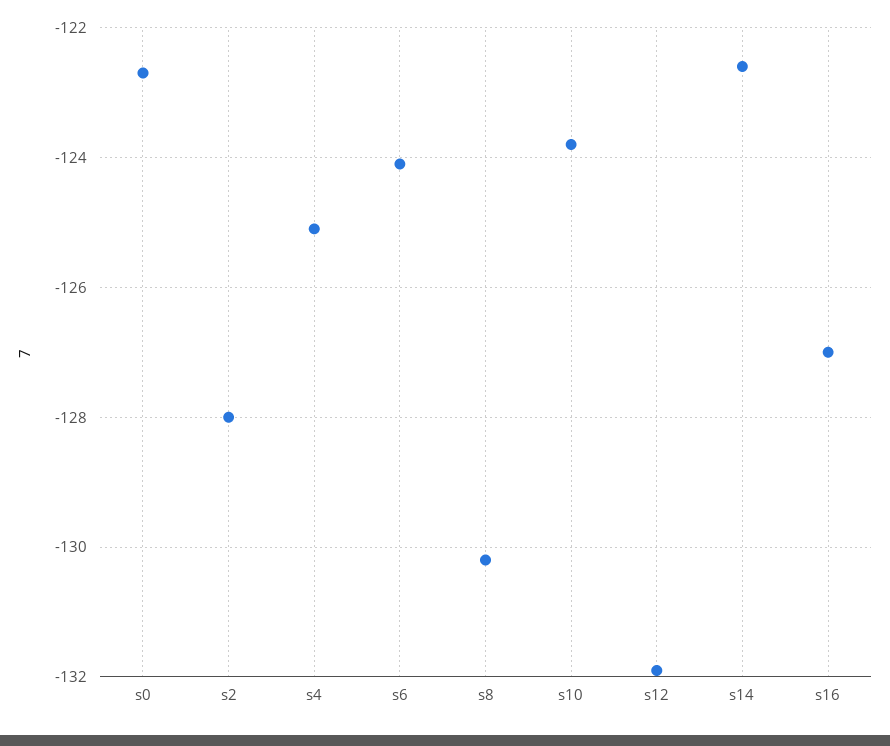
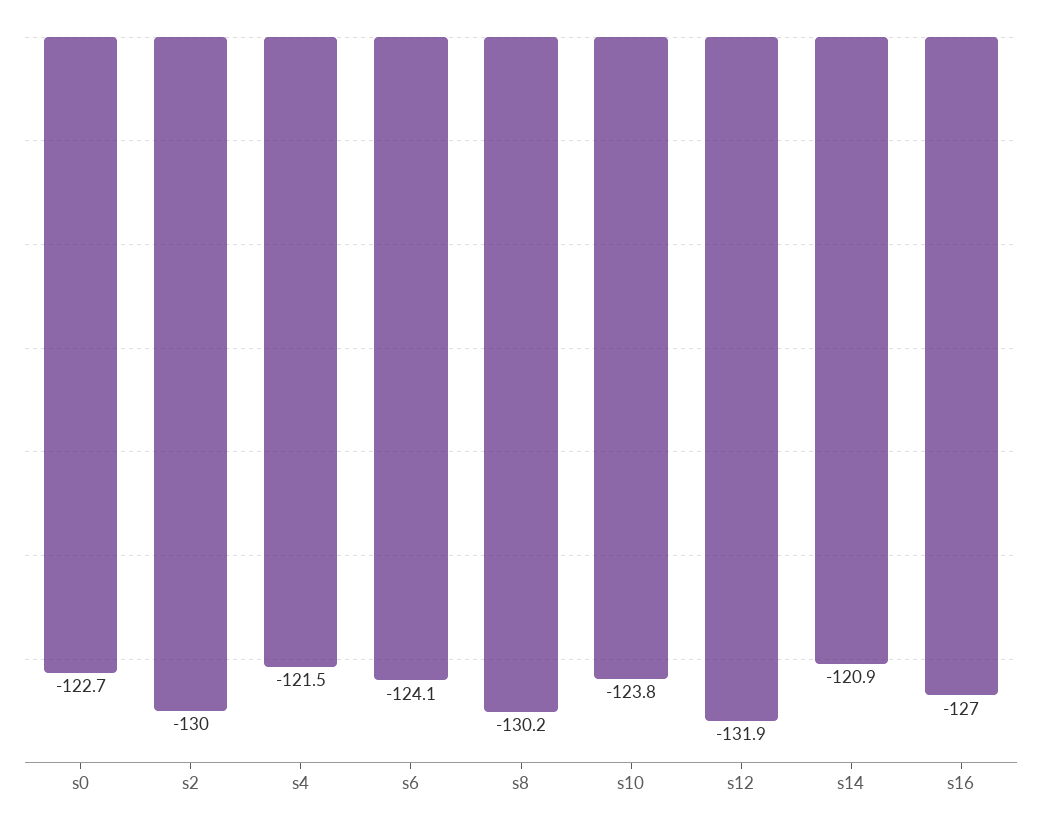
s2: -128 -> -130
s4: -125 -> -121.5
s14: -122.5 -> -120.9

